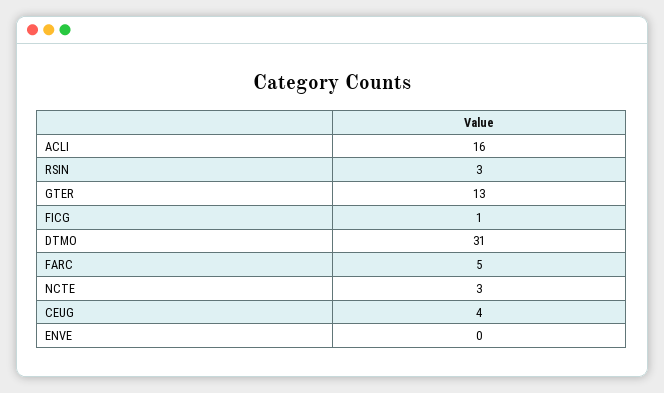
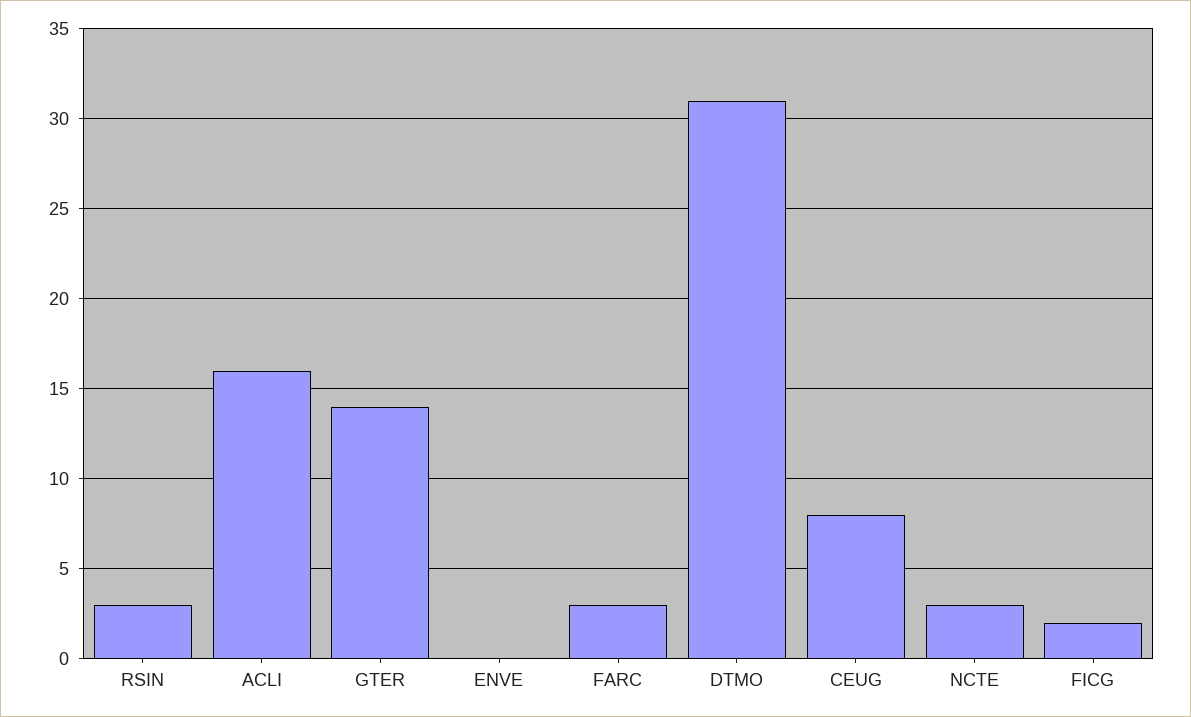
GTER: 13 -> 14
FICG: 1 -> 2
FARC: 5 -> 3
CEUG: 4 -> 8

